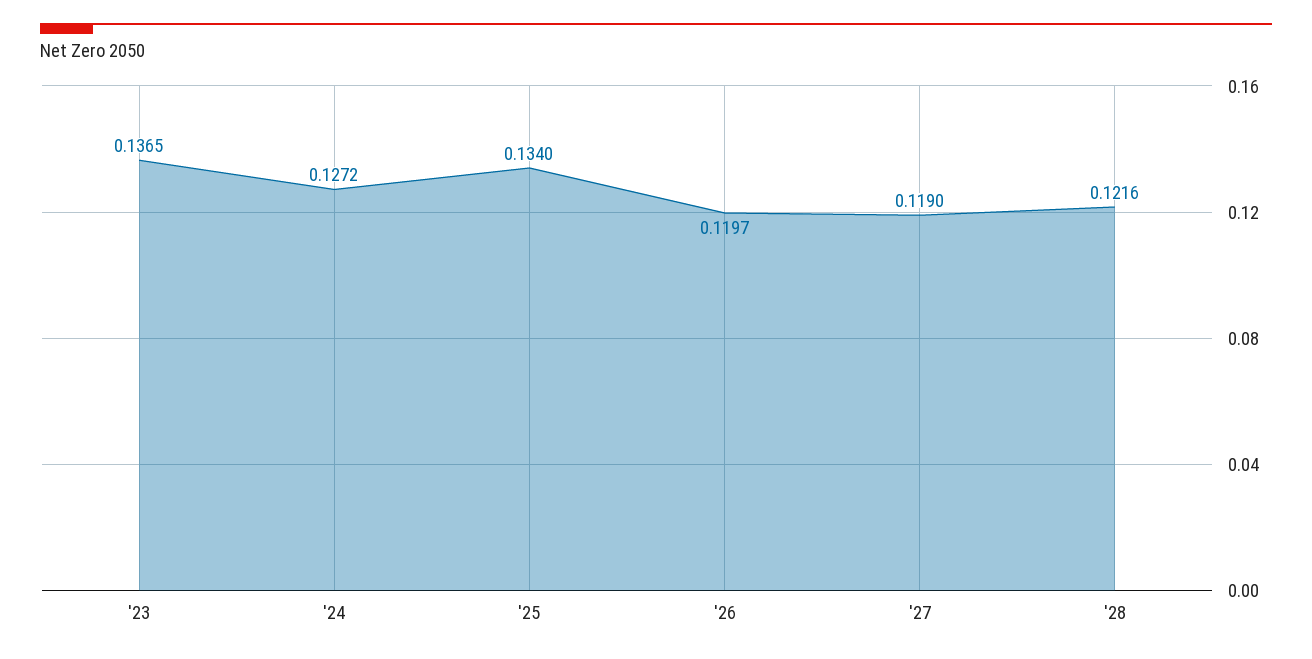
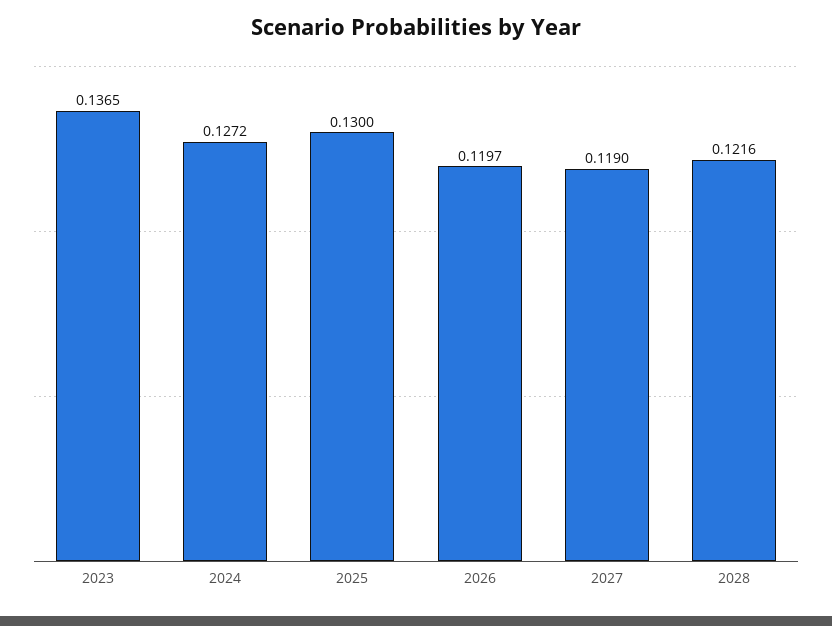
'25: 0.134 -> 0.13

